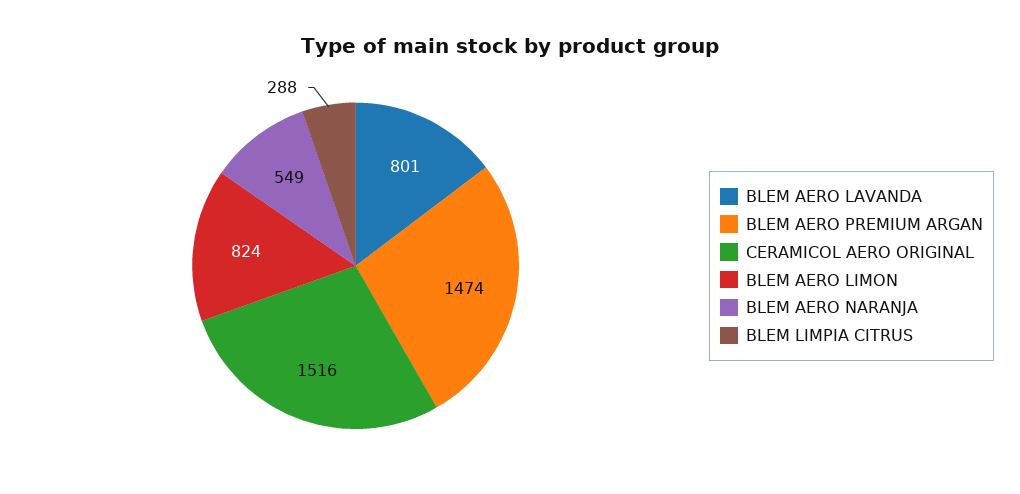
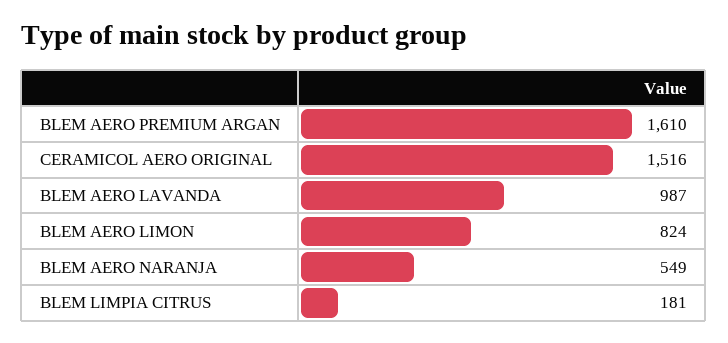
BLEM AERO LAVANDA: 801 -> 987
BLEM AERO PREMIUM ARGAN: 1474 -> 1610
BLEM LIMPIA CITRUS: 288 -> 181

